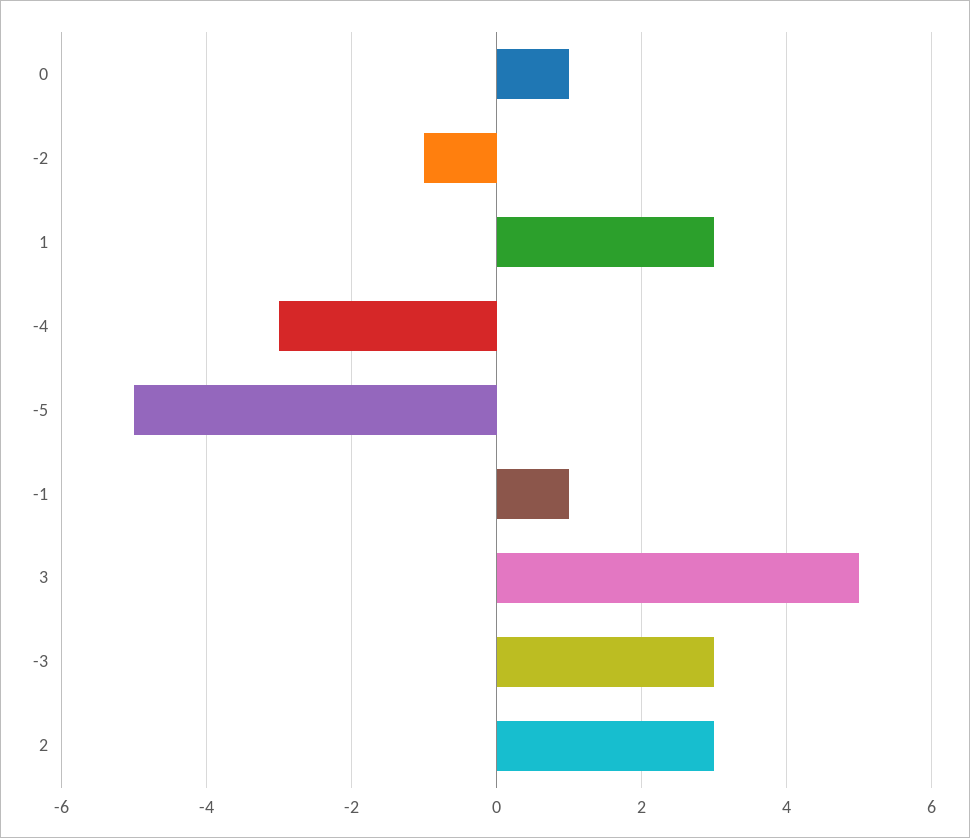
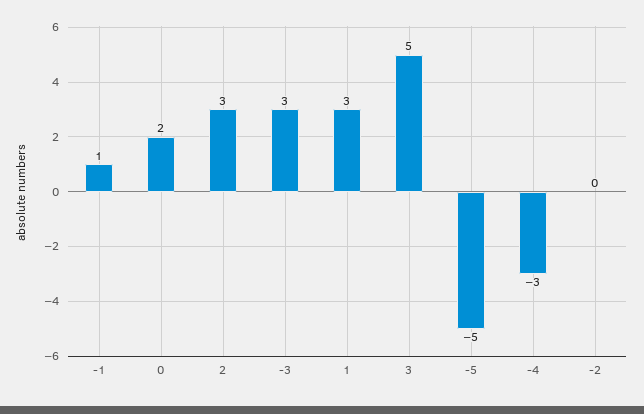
0: 1 -> 2
-2: -1 -> 0

